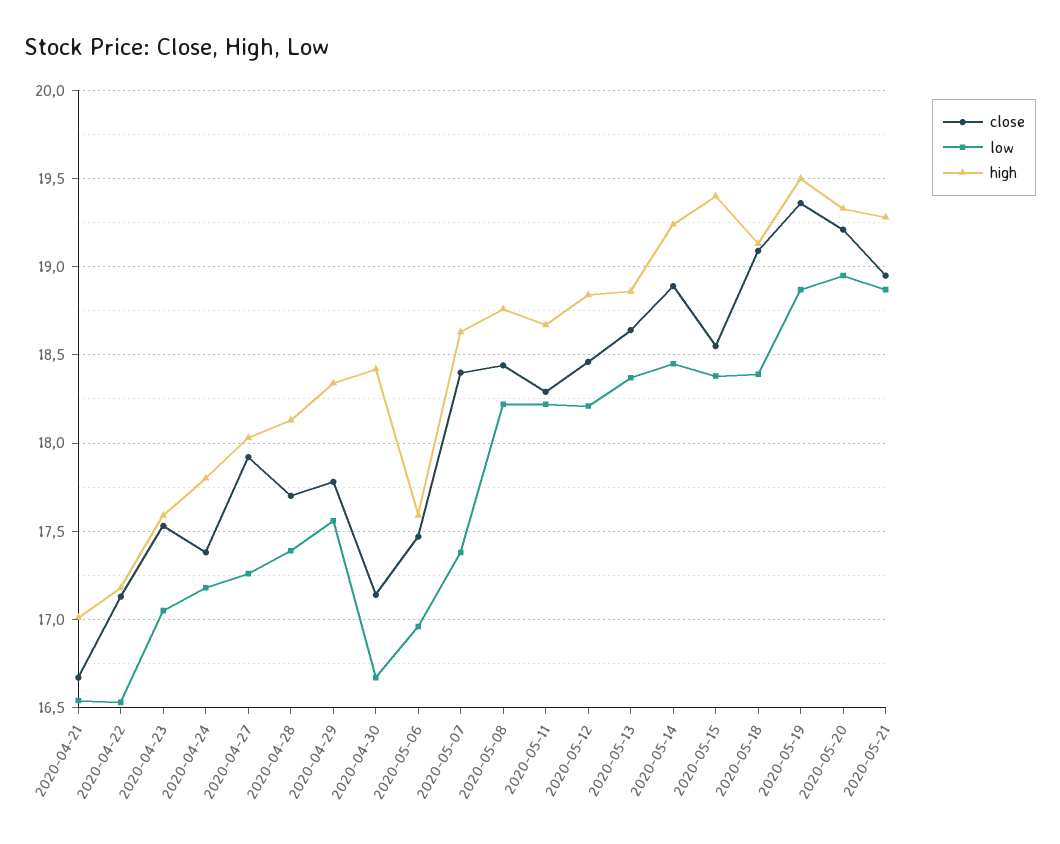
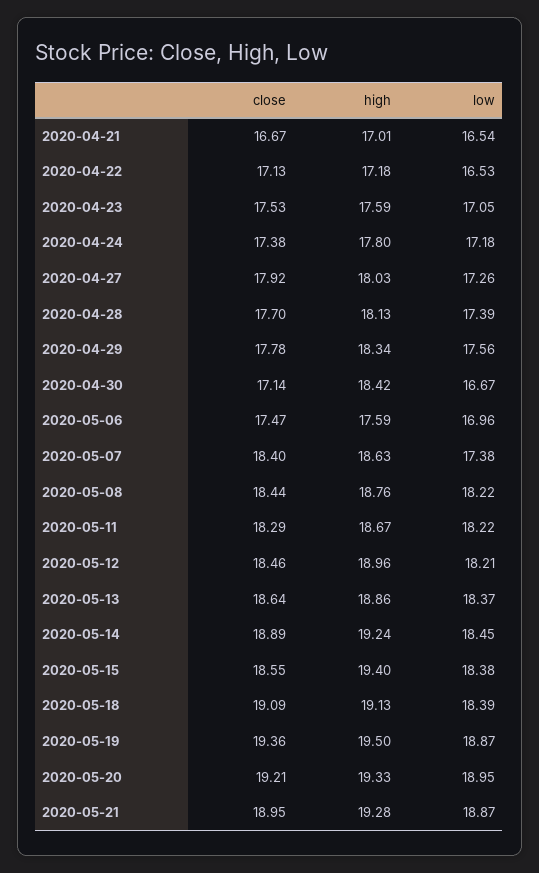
high, 2020-05-12: 18.85 -> 18.96

